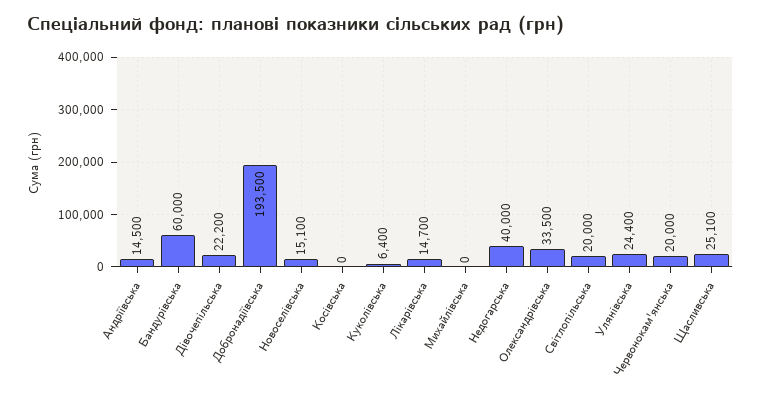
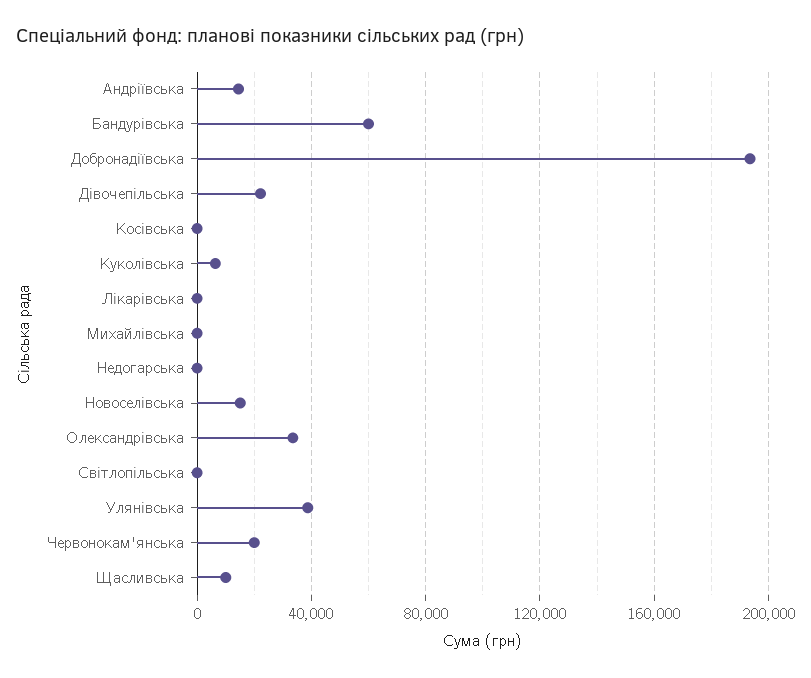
Лікарівська: 14700 -> 0
Недогарська: 40000 -> 0
Світлопільська: 20000 -> 0
Улянівська: 24400 -> 40000
Щасливська: 25100 -> 10000

